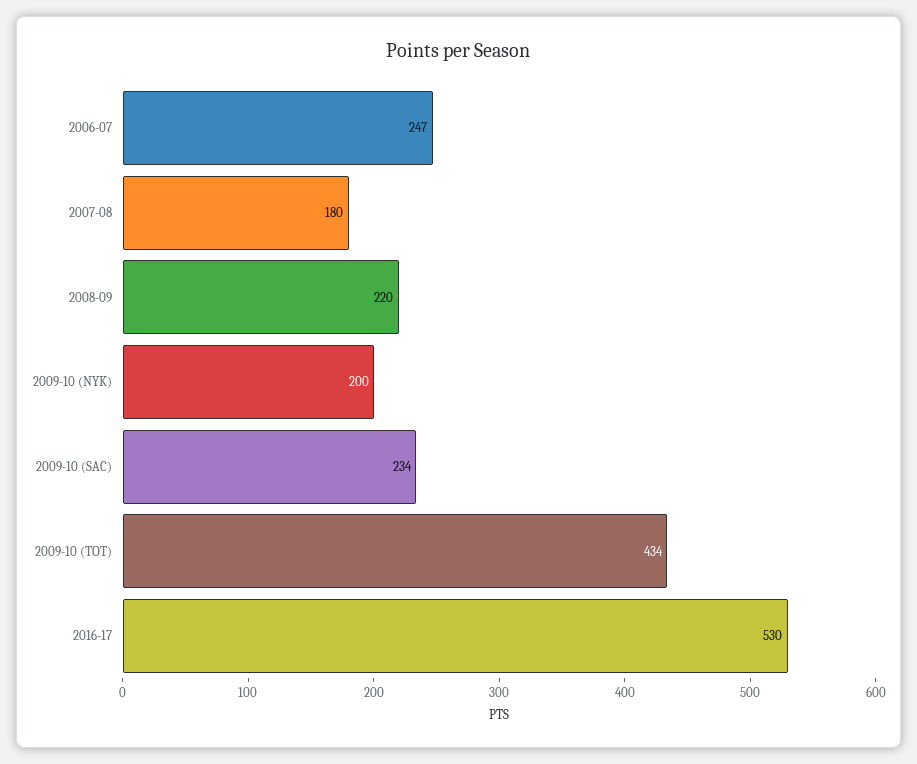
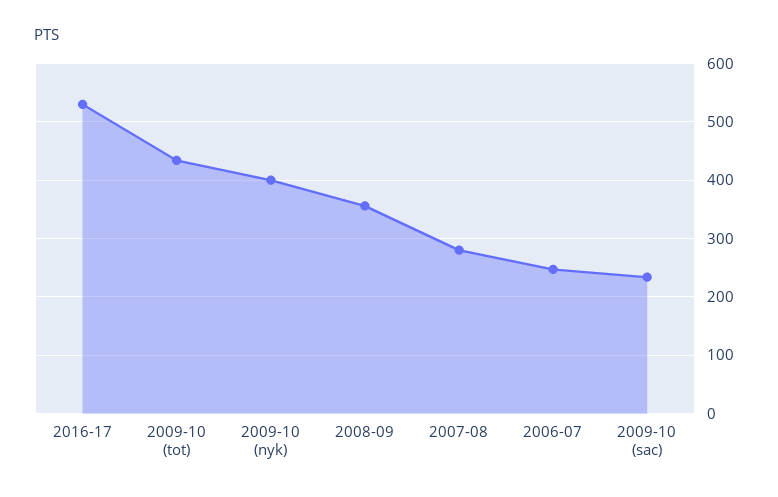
2007-08: 180 -> 280
2008-09: 220 -> 360
2009-10 (NYK): 200 -> 400

